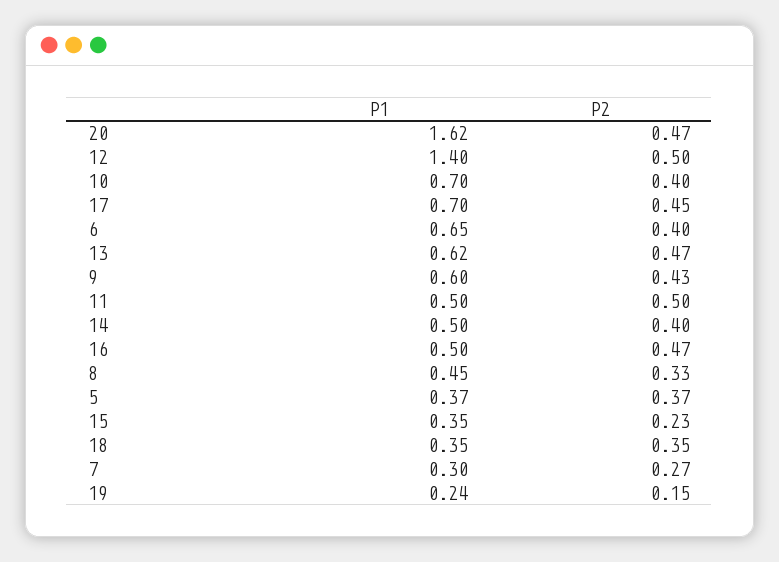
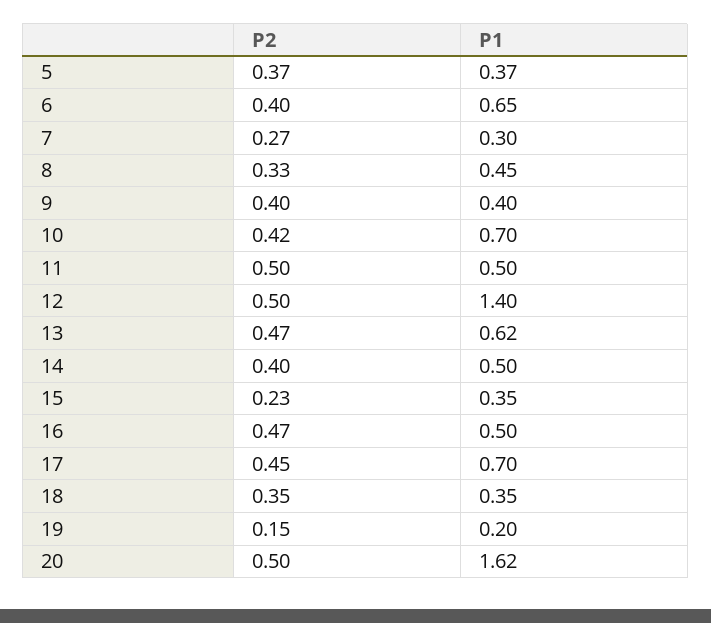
P2, 20: 0.47 -> 0.5
P2, 10: 0.4 -> 0.42
P1, 9: 0.6 -> 0.4
P2, 9: 0.43 -> 0.4
P1, 19: 0.24 -> 0.2

